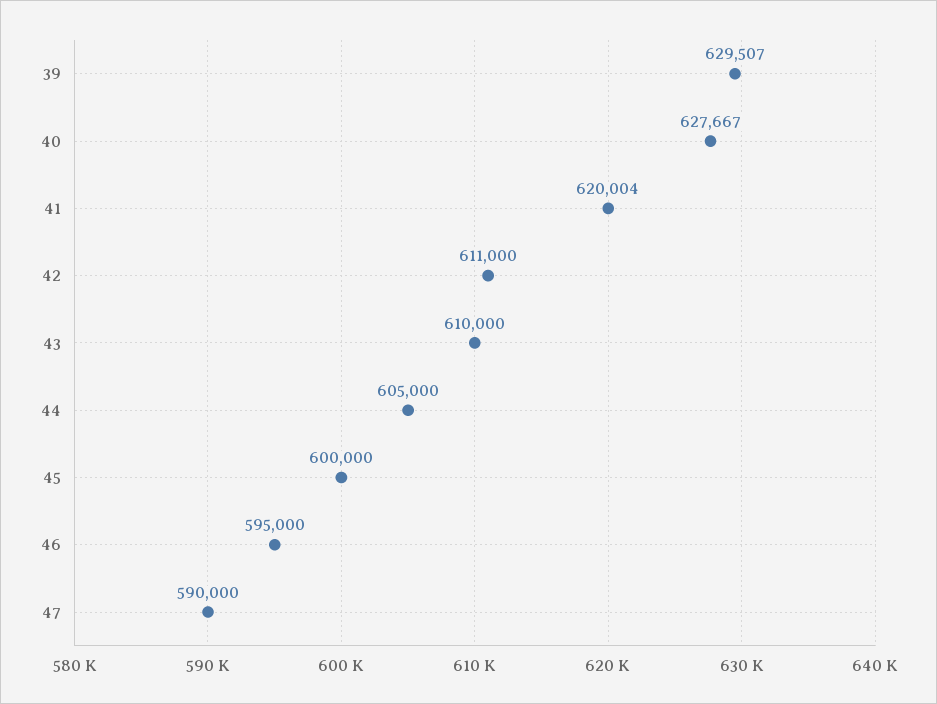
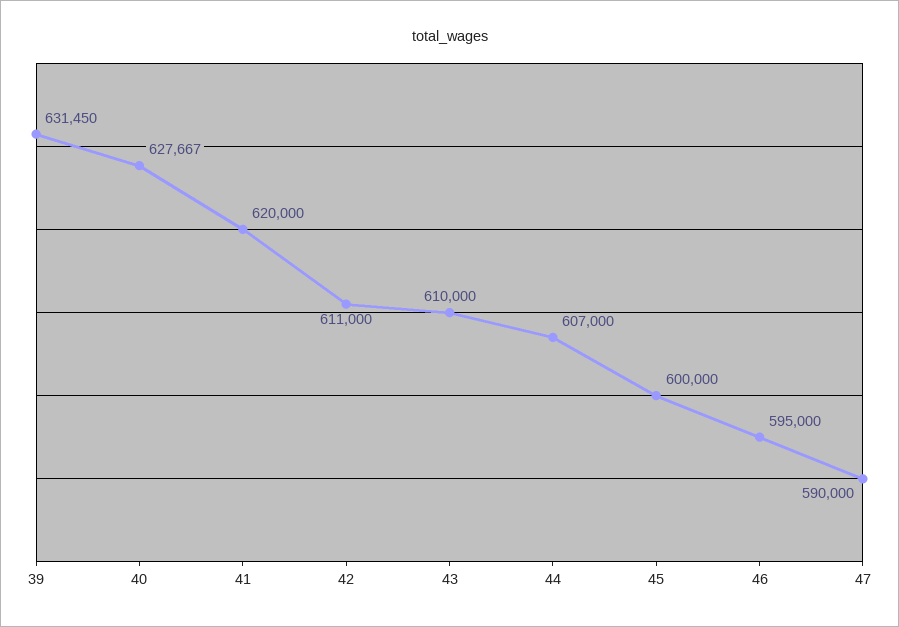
39: 629507 -> 631450
41: 620004 -> 620000
44: 605000 -> 607000

